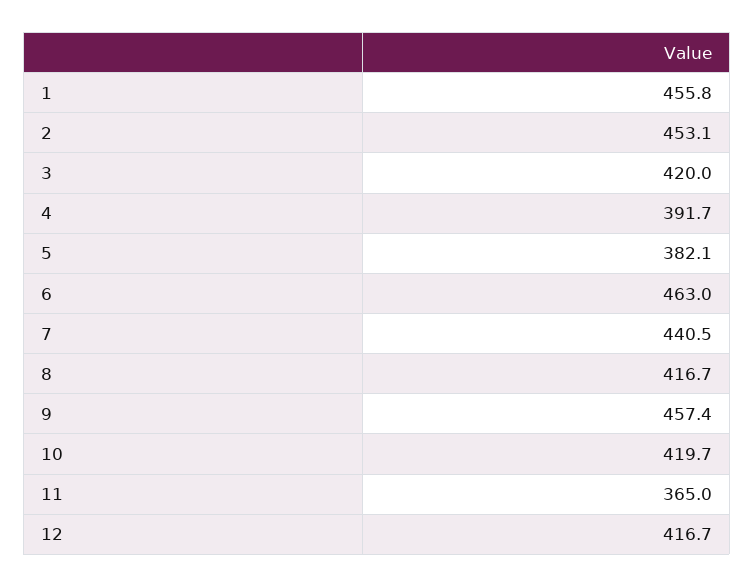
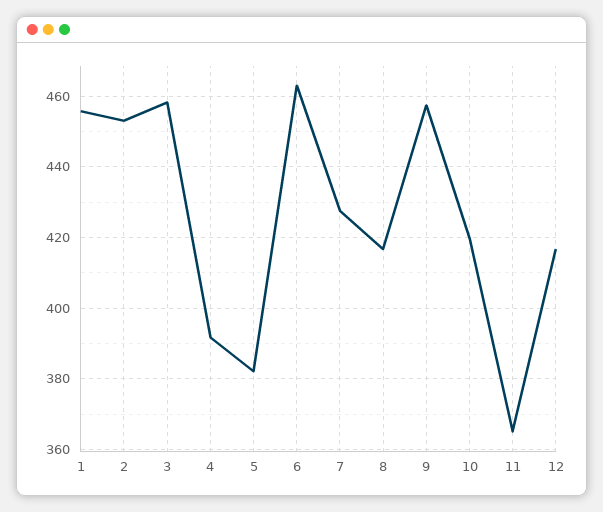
3: 420 -> 458
7: 440.5 -> 428

